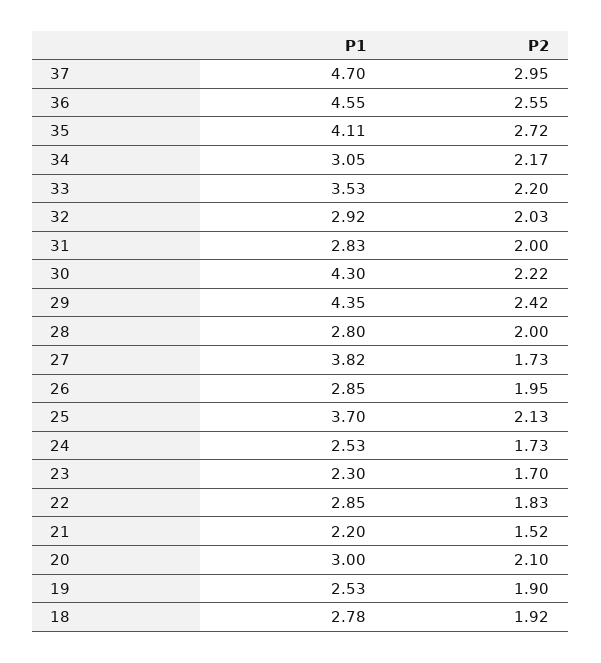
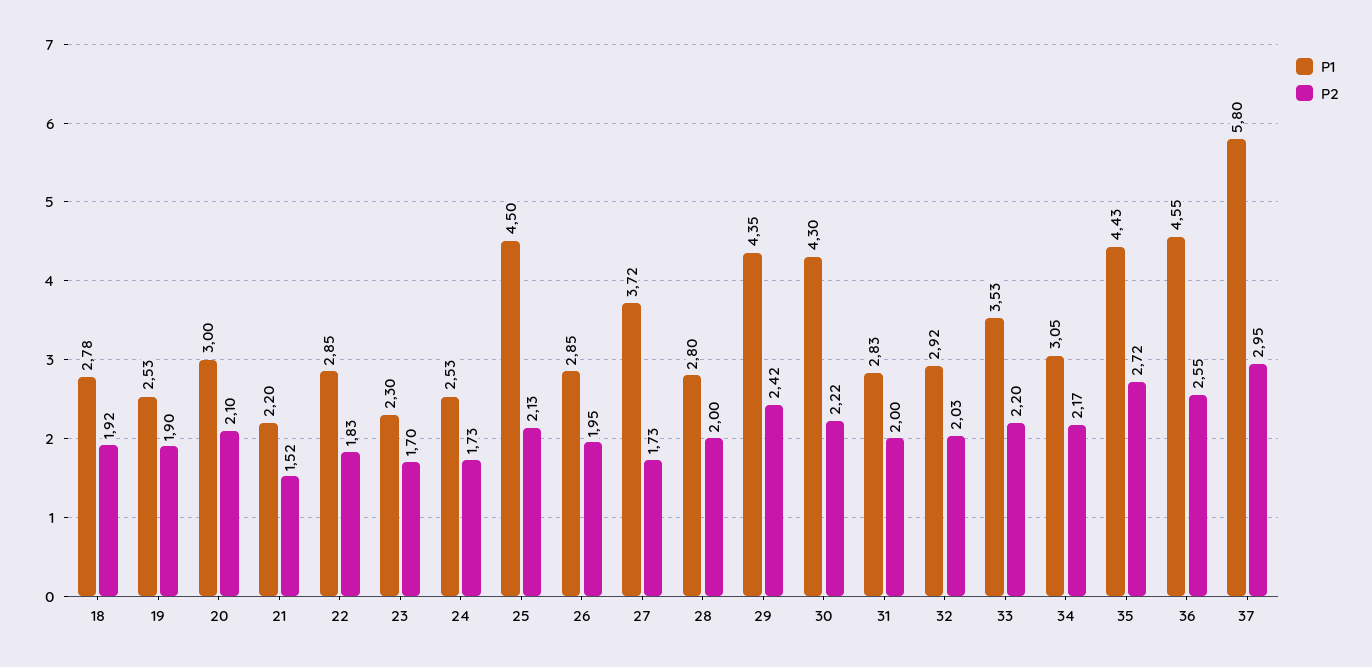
P1, 37: 4.7 -> 5.8
P1, 35: 4.11 -> 4.43
P1, 27: 3.82 -> 3.72
P1, 25: 3.7 -> 4.5

